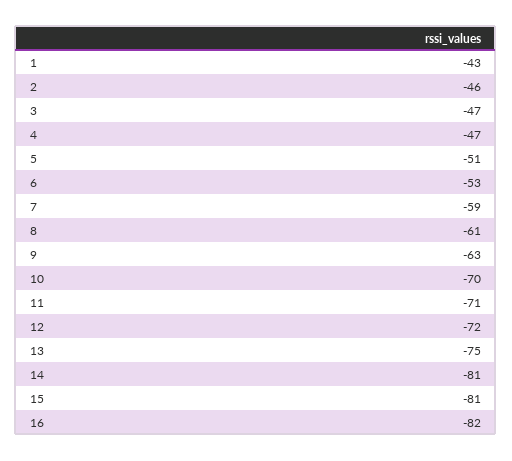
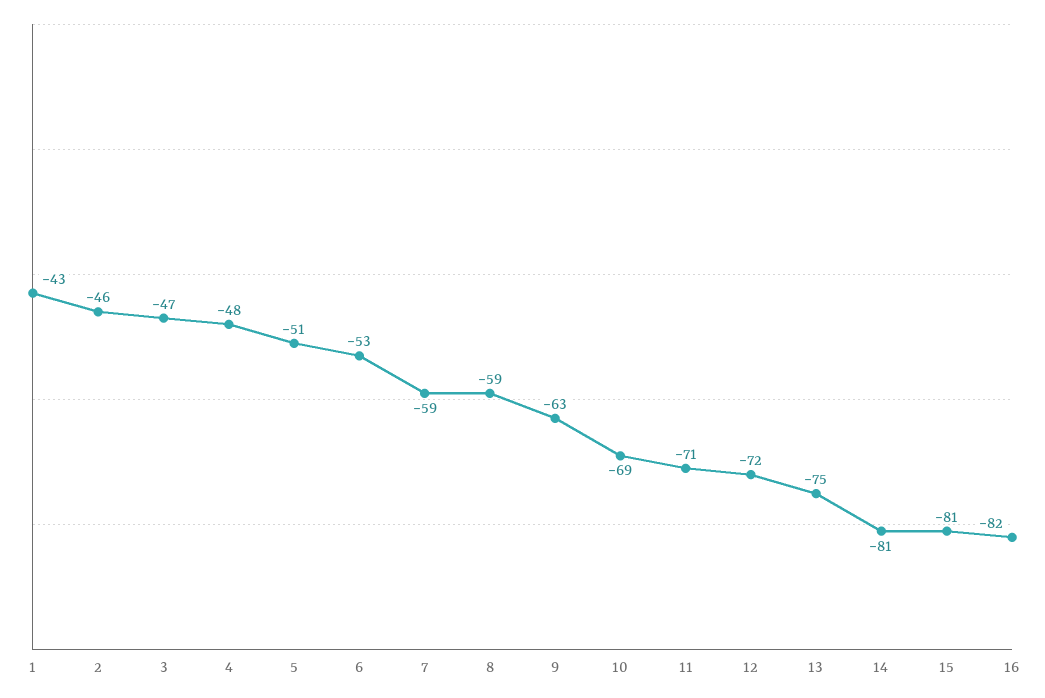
4: -47 -> -48
8: -61 -> -59
10: -70 -> -69

